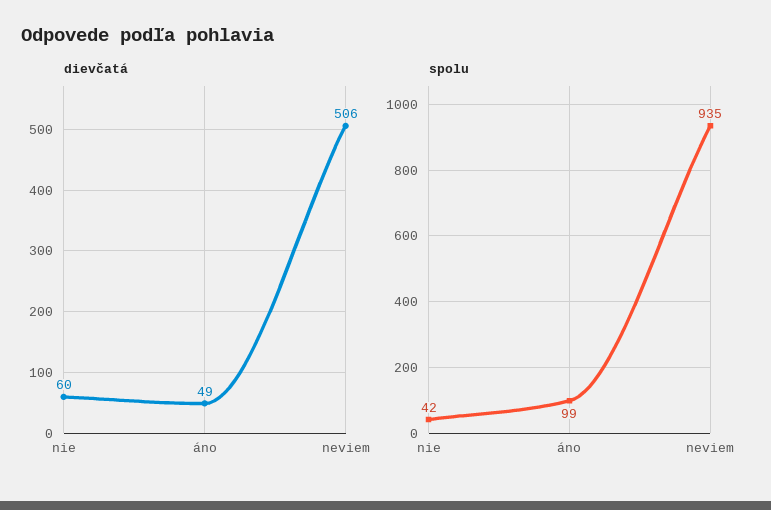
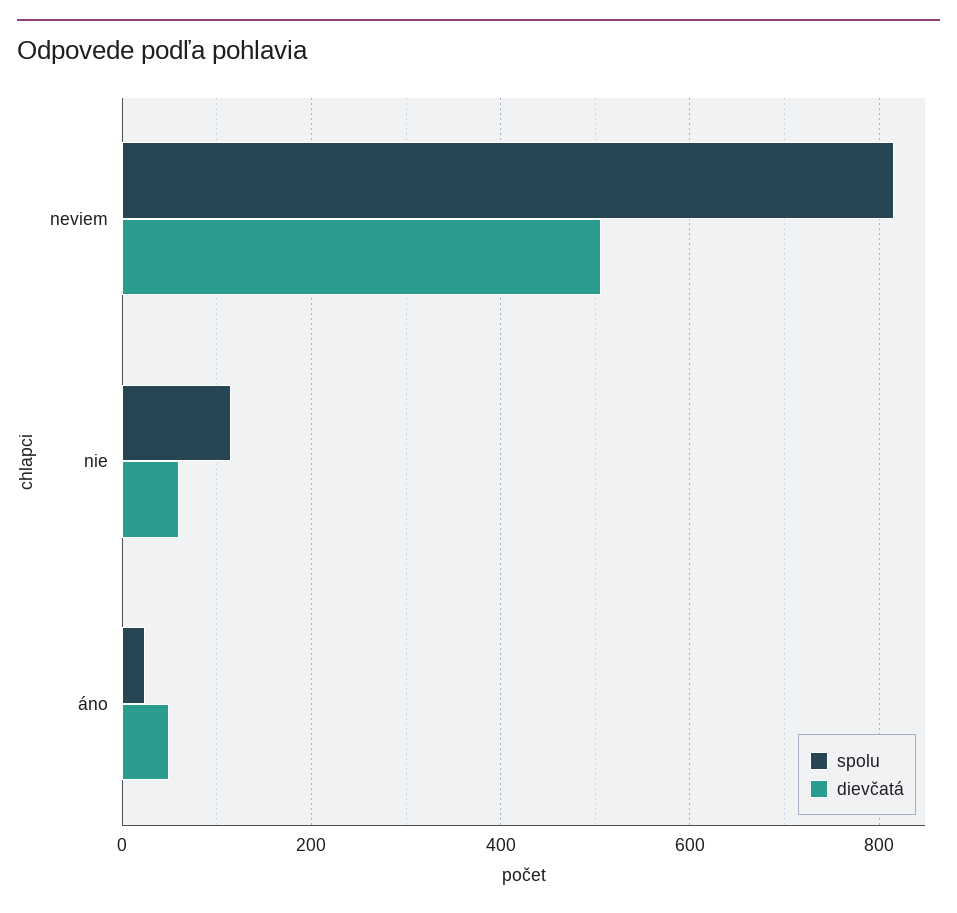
spolu, nie: 42 -> 120
spolu, áno: 99 -> 20
spolu, neviem: 935 -> 820

